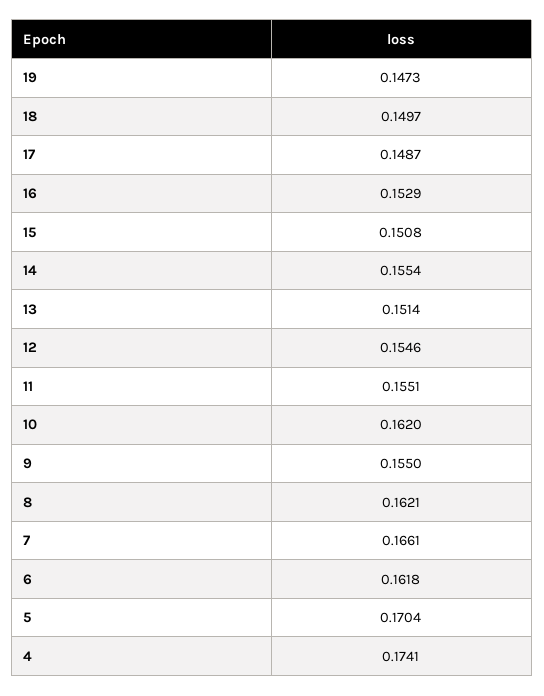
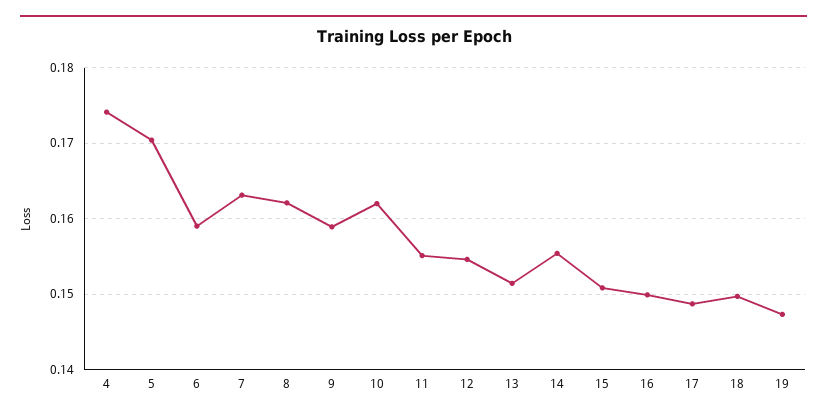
16: 0.1529 -> 0.15
9: 0.155 -> 0.159
7: 0.1661 -> 0.163
6: 0.1618 -> 0.159

